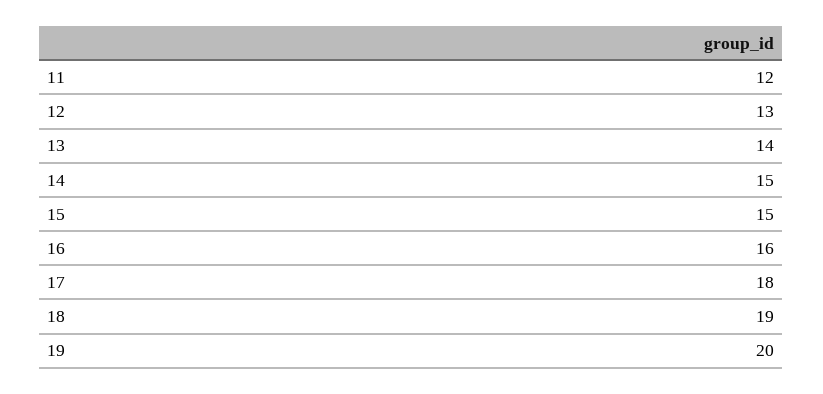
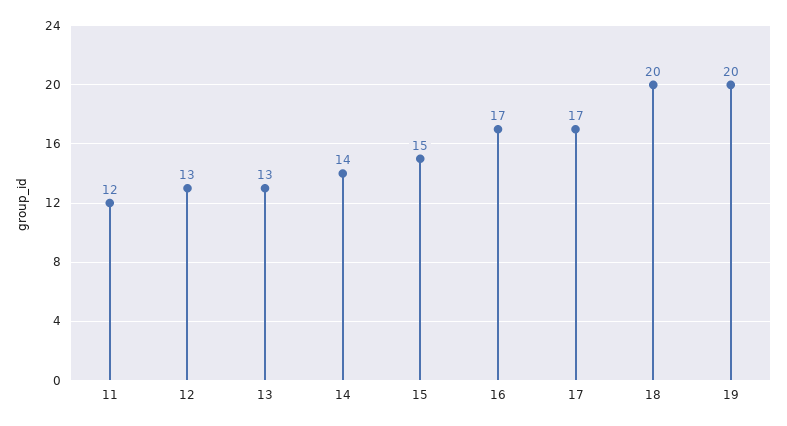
13: 14 -> 13
14: 15 -> 14
16: 16 -> 17
17: 18 -> 17
18: 19 -> 20

